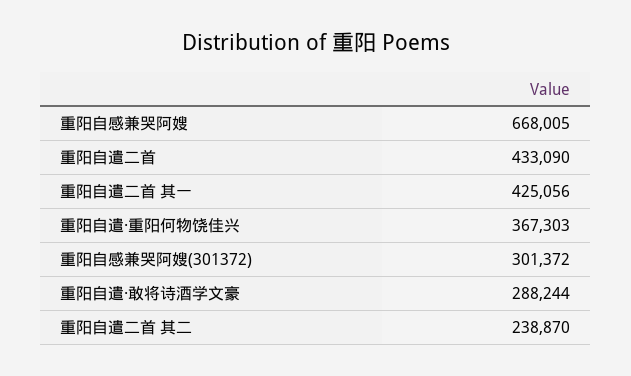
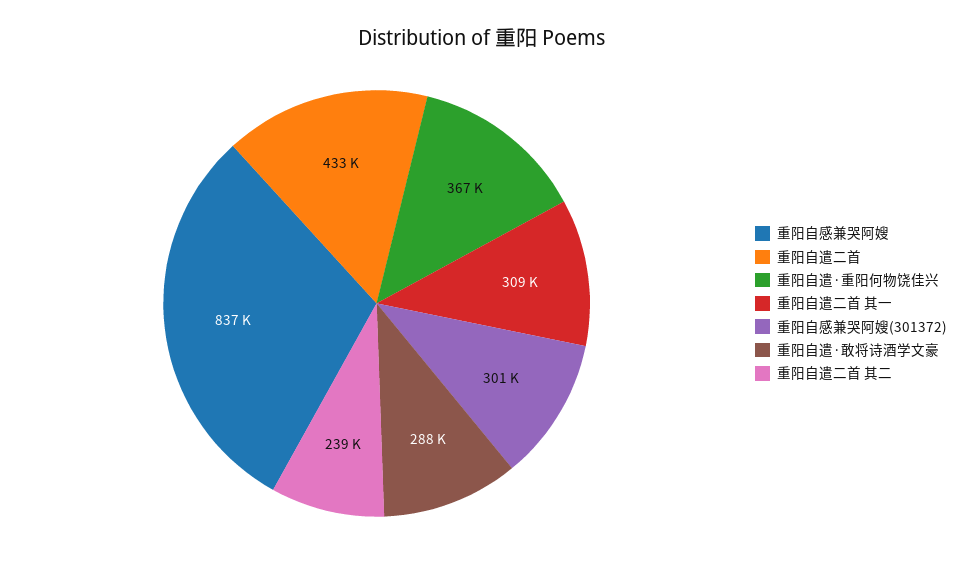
重阳自感兼哭阿嫂: 668005 -> 837000
重阳自遣二首 其一: 425056 -> 309000

